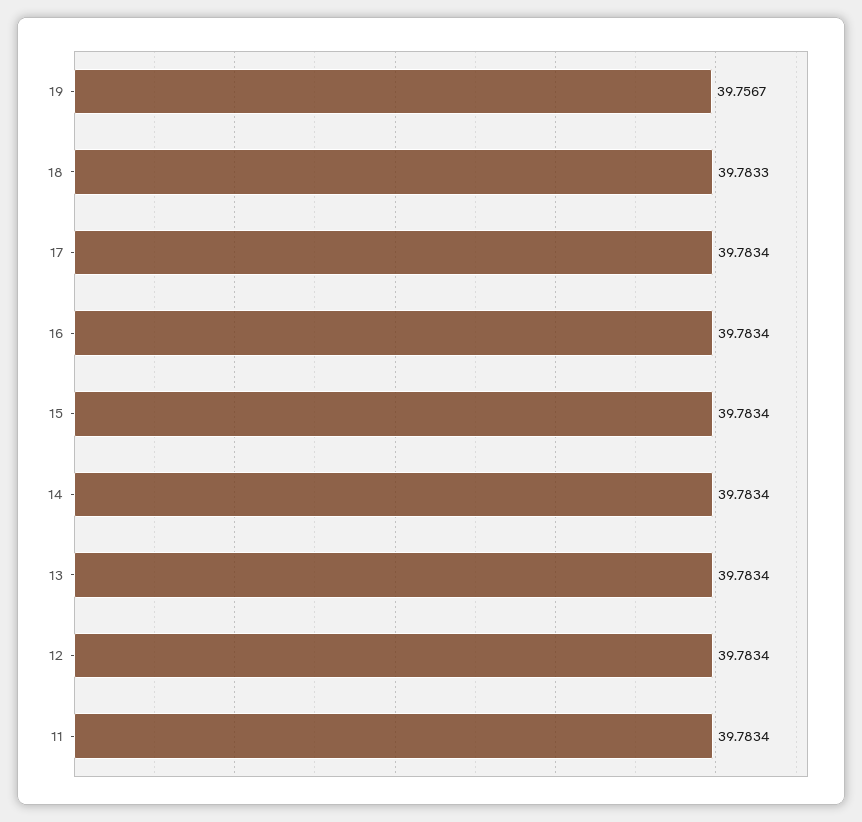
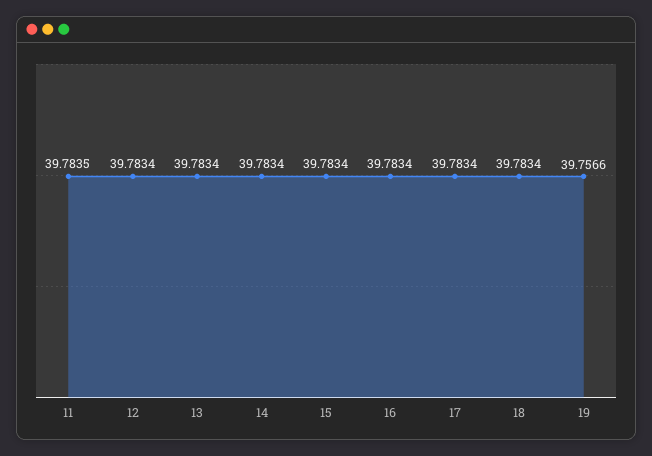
19: 39.7567 -> 39.7566
18: 39.7833 -> 39.7834
11: 39.7834 -> 39.7835

